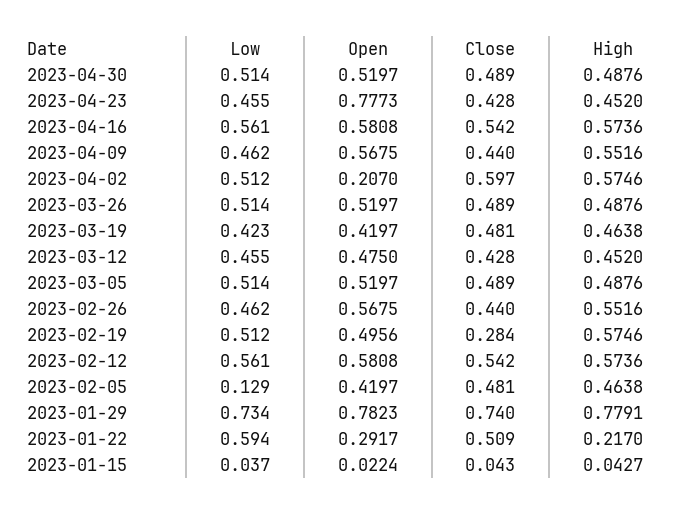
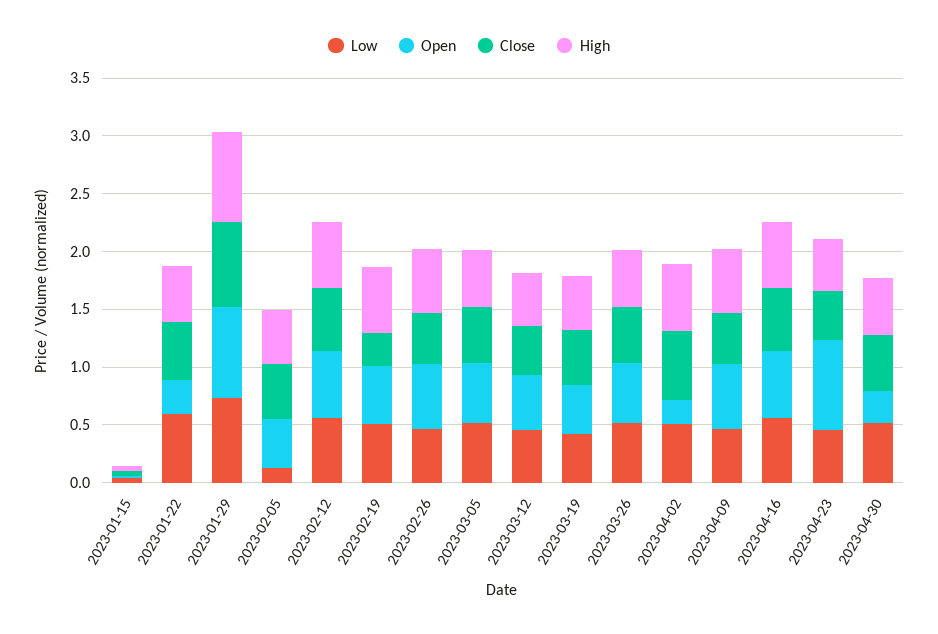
Open, 2023-04-30: 0.5197 -> 0.3
High, 2023-01-22: 0.217 -> 0.5

